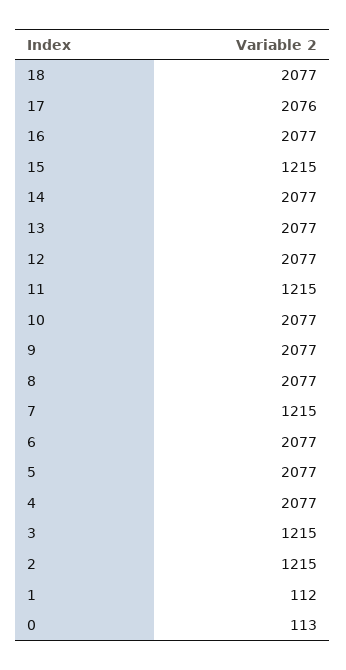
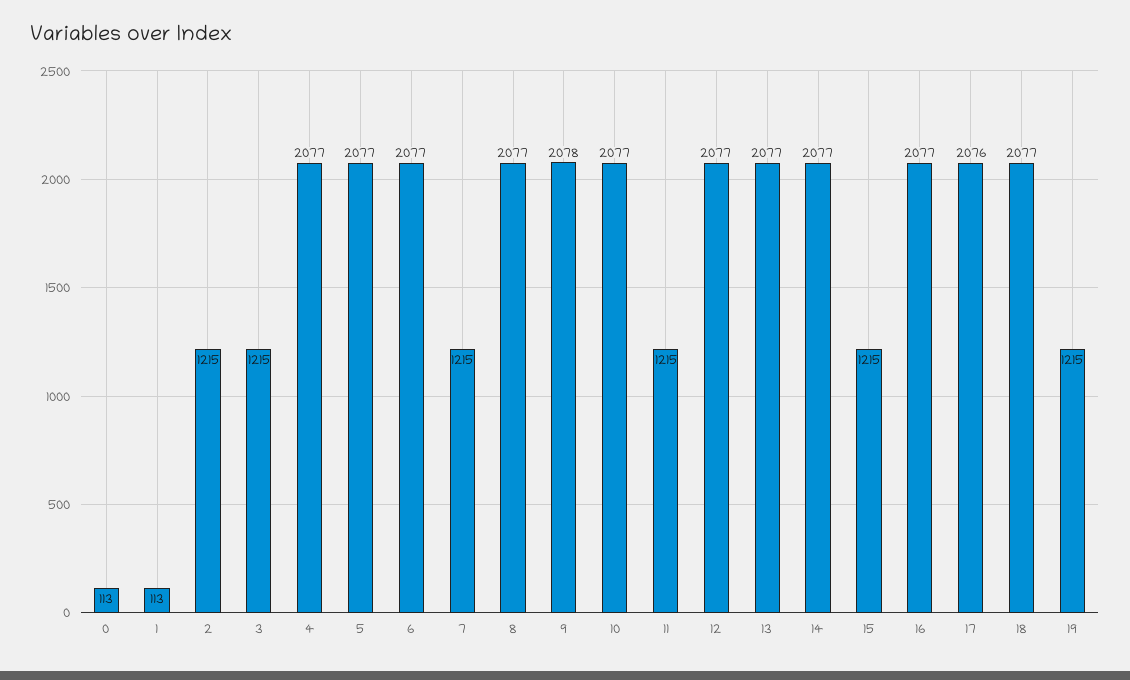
9: 2077 -> 2078
1: 112 -> 113
19: none -> 1215

